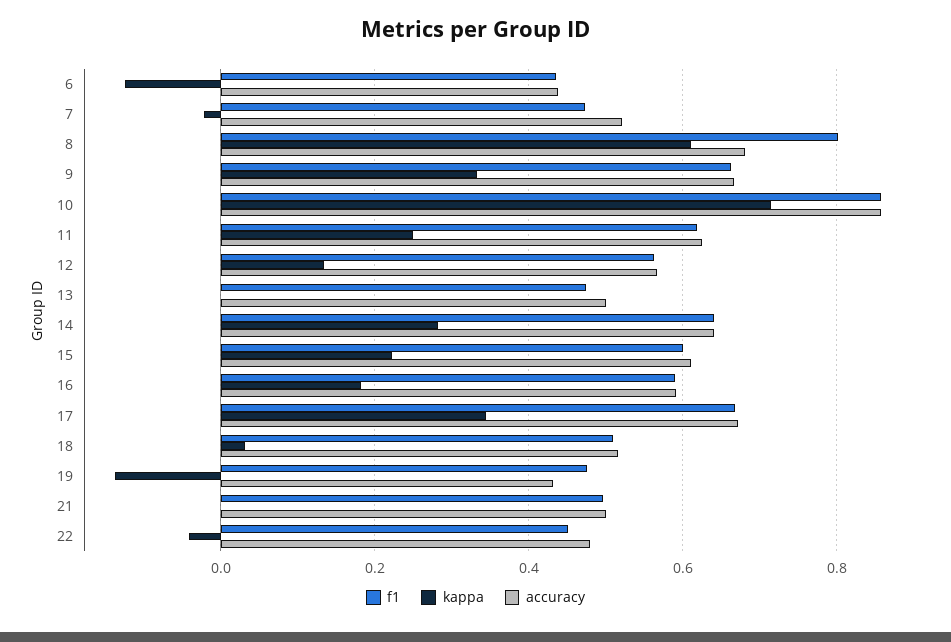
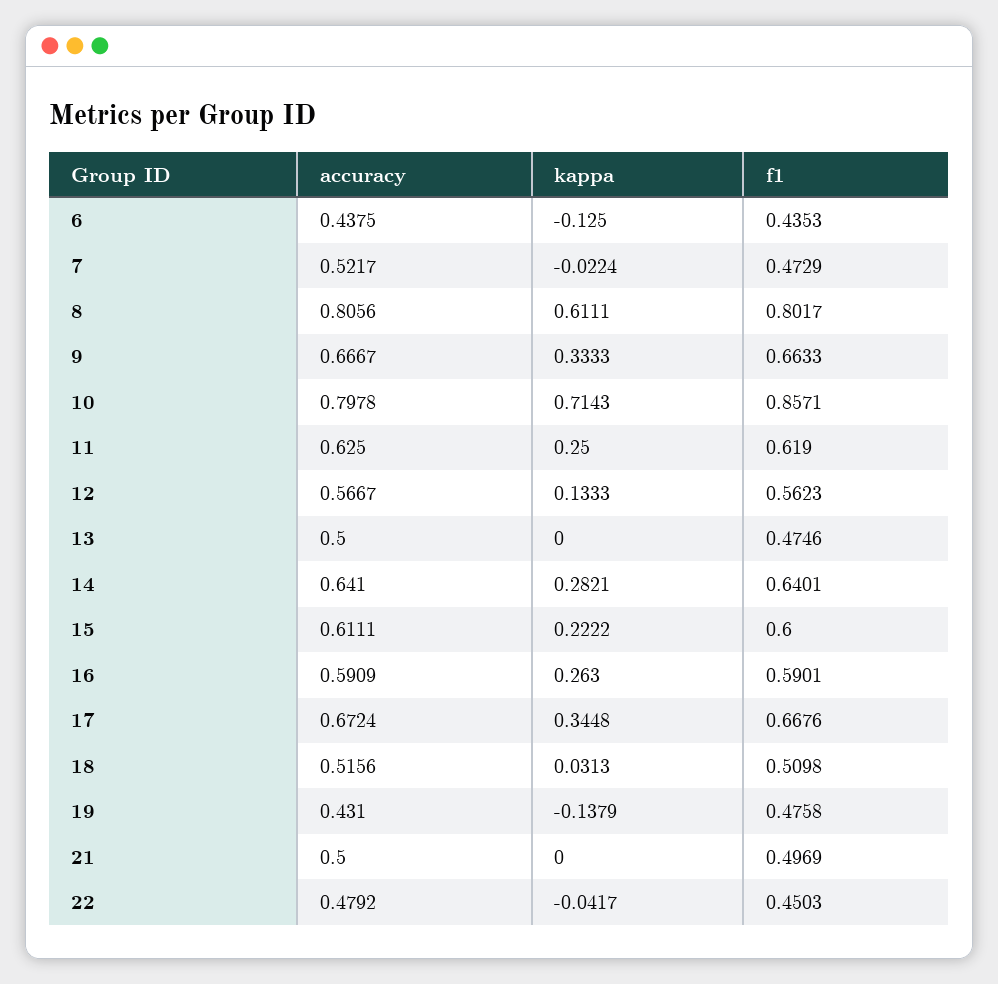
accuracy, 8: 0.68 -> 0.8056
accuracy, 10: 0.86 -> 0.7978
kappa, 16: 0.18 -> 0.263

